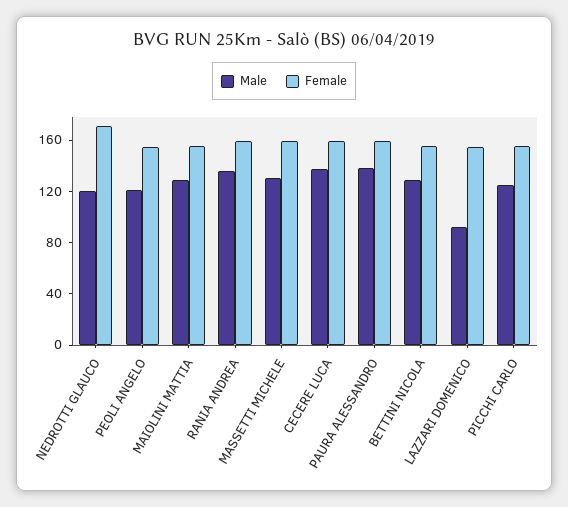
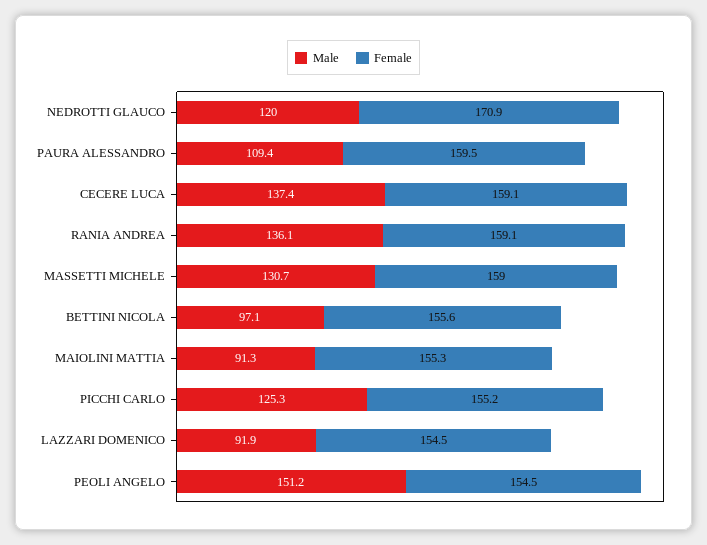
Male, PEOLI ANGELO: 120 -> 151.2
Male, MAIOLINI MATTIA: 130 -> 91.3
Male, PAURA ALESSANDRO: 140 -> 109.4
Male, BETTINI NICOLA: 130 -> 97.1

